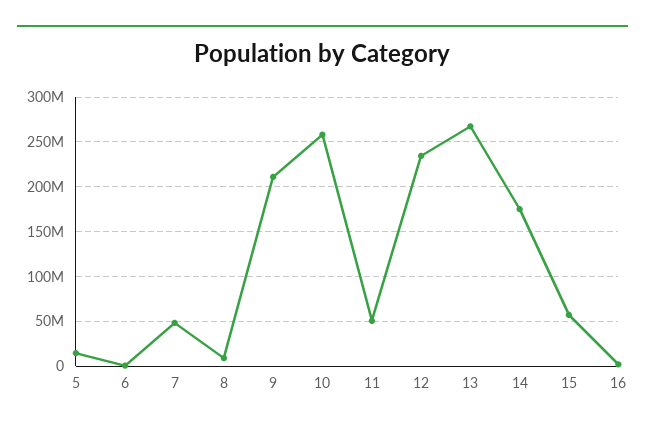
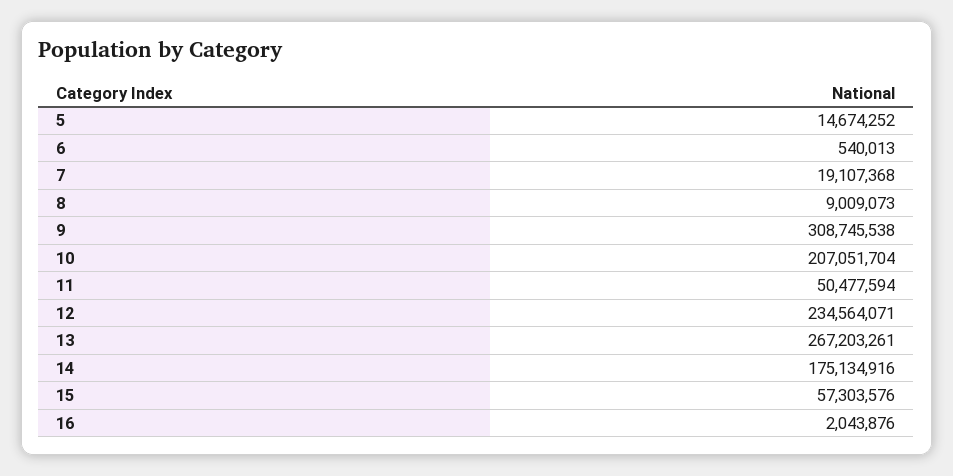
7: 50000000 -> 19107368
9: 210000000 -> 308745538
10: 260000000 -> 207051704

